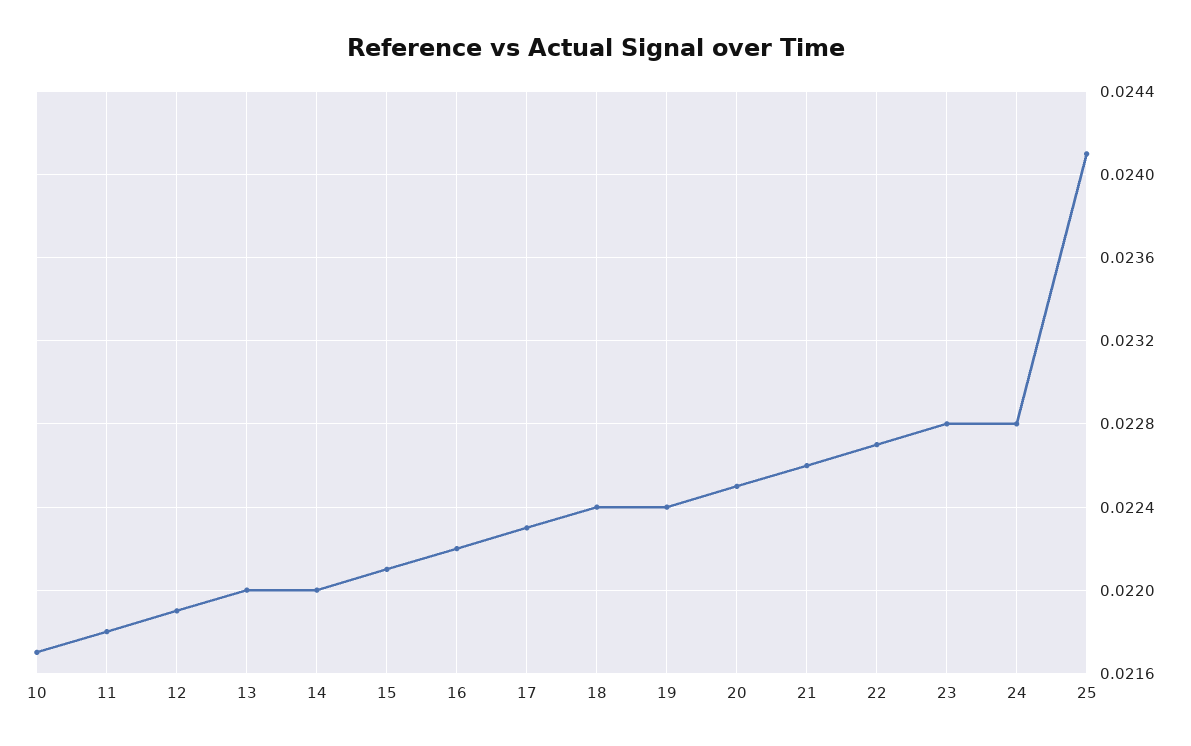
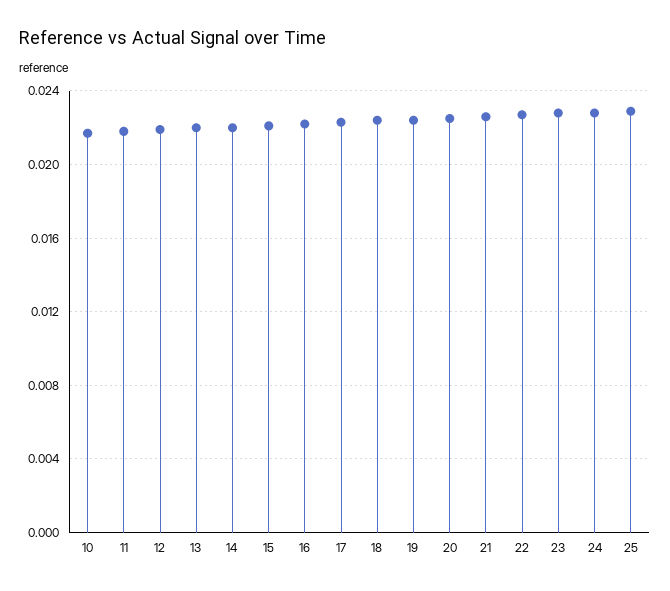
25: 0.0241 -> 0.023

